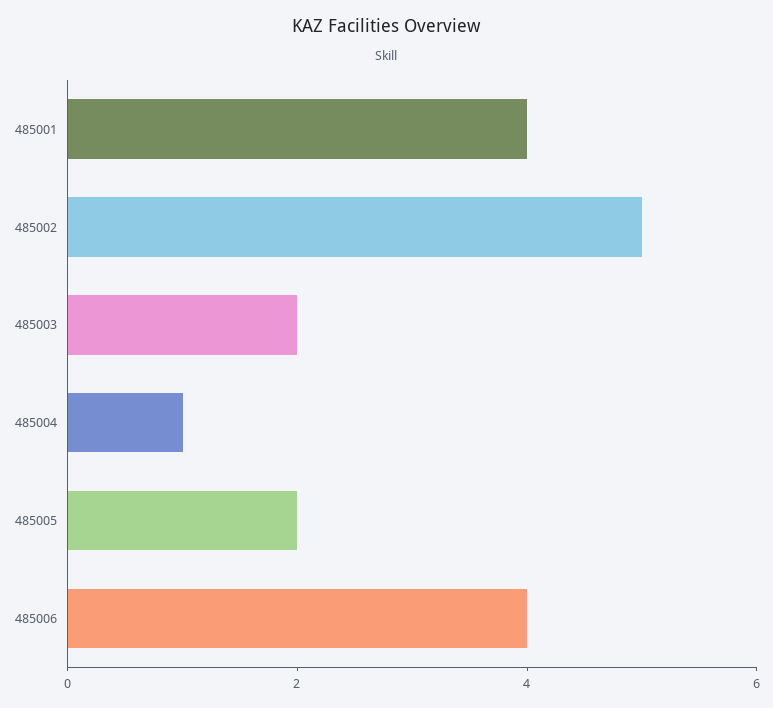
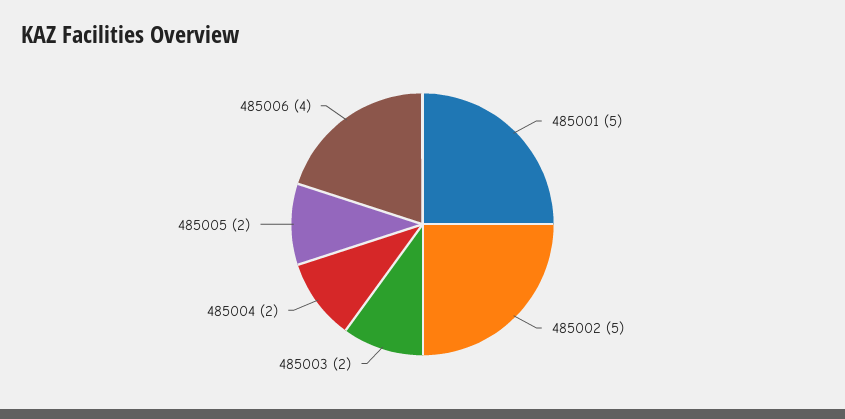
485001: 4 -> 5
485004: 1 -> 2

